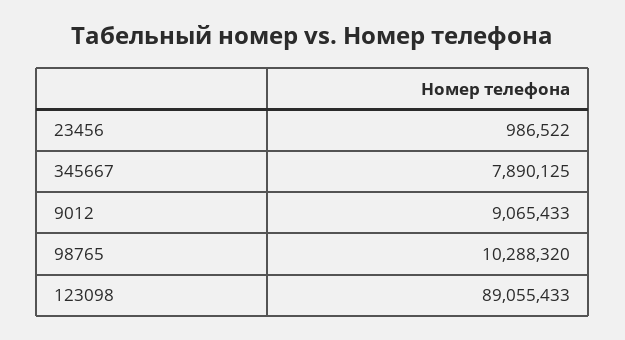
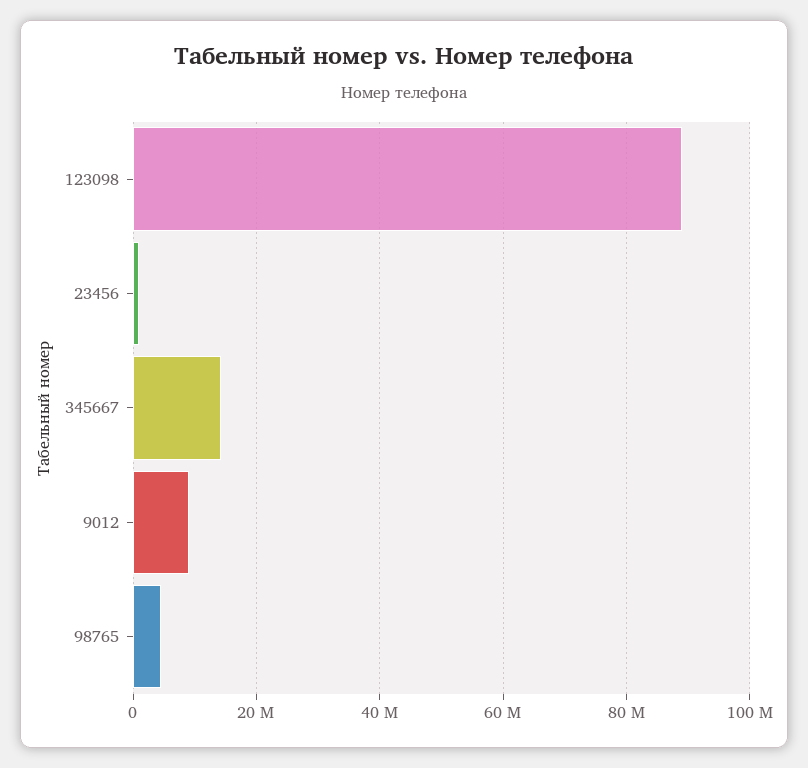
345667: 7890125 -> 14000000
98765: 10288320 -> 4000000

